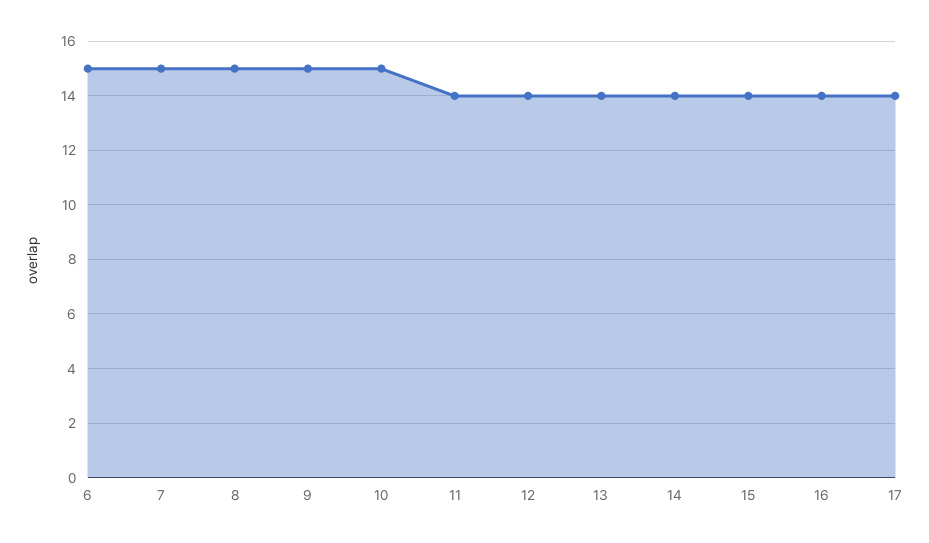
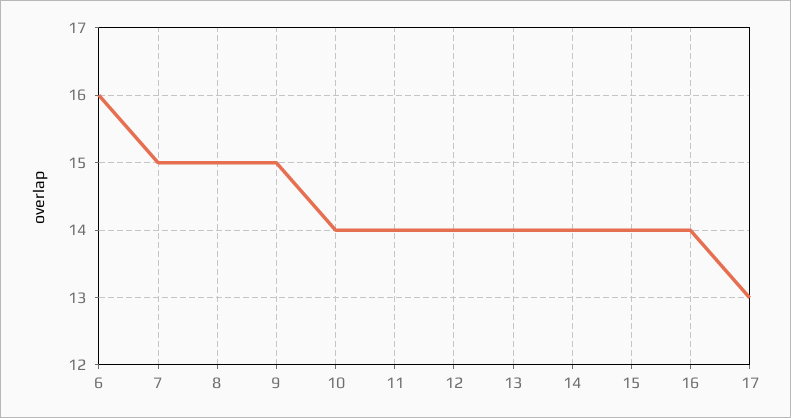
6: 15 -> 16
10: 15 -> 14
17: 14 -> 13

